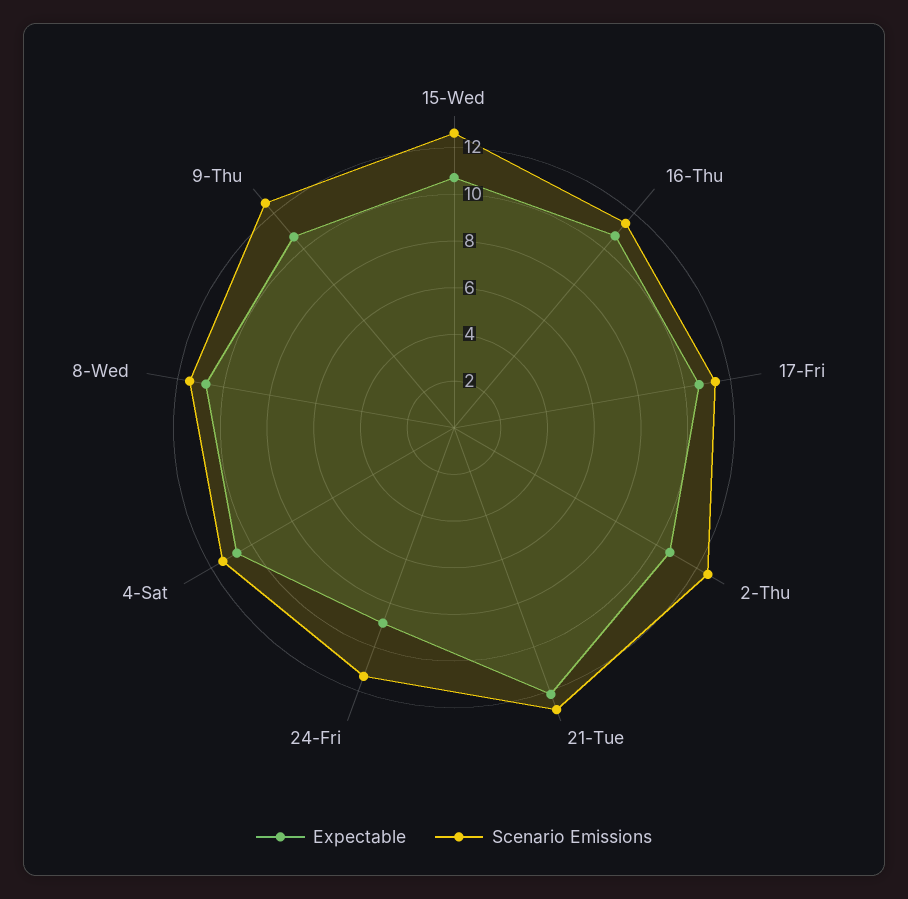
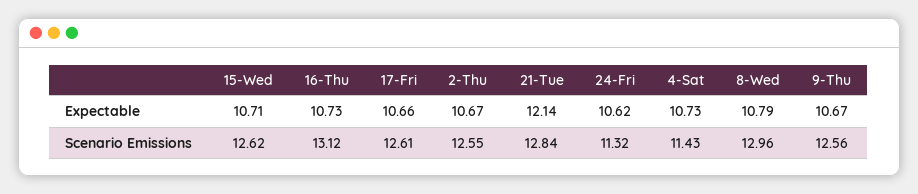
Scenario Emissions, 16-Thu: 11.5 -> 13.12
Scenario Emissions, 17-Fri: 11.5 -> 12.61
Expectable, 24-Fri: 9 -> 10.62
Scenario Emissions, 8-Wed: 11.5 -> 12.96

